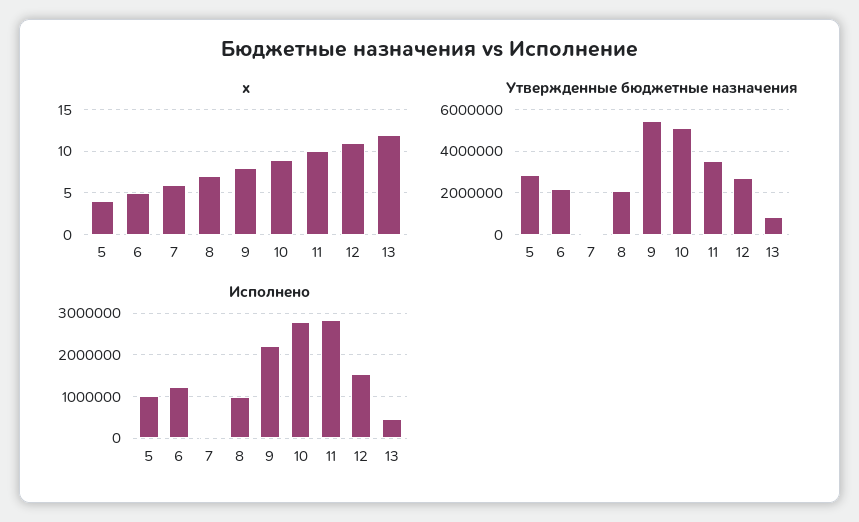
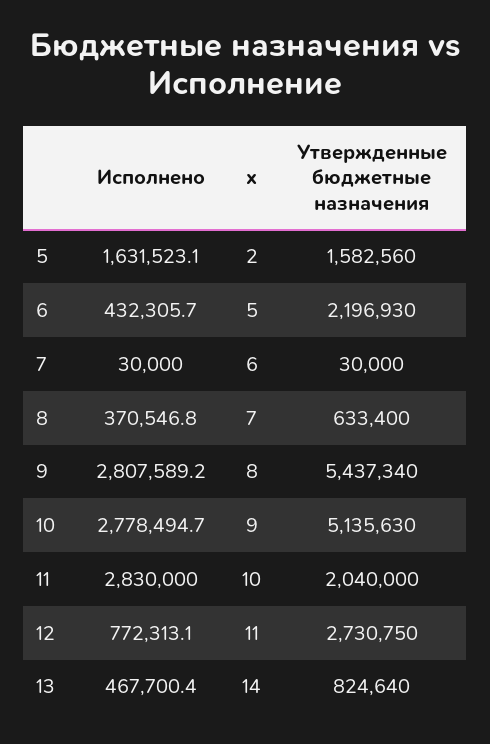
x, 5: 4 -> 2
x, 13: 12 -> 14
Утвержденные бюджетные назначения, 5: 3000000 -> 1582560
Утвержденные бюджетные назначения, 8: 2000000 -> 633400
Утвержденные бюджетные назначения, 11: 3500000 -> 2040000
Исполнено, 5: 1000000 -> 1631523.1
Исполнено, 6: 1200000 -> 432305.7
Исполнено, 8: 1000000 -> 370546.8
Исполнено, 9: 2200000 -> 2807589.2
Исполнено, 12: 1600000 -> 772313.1

